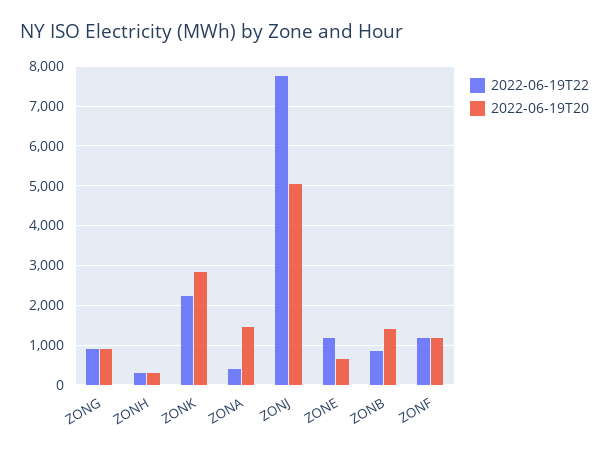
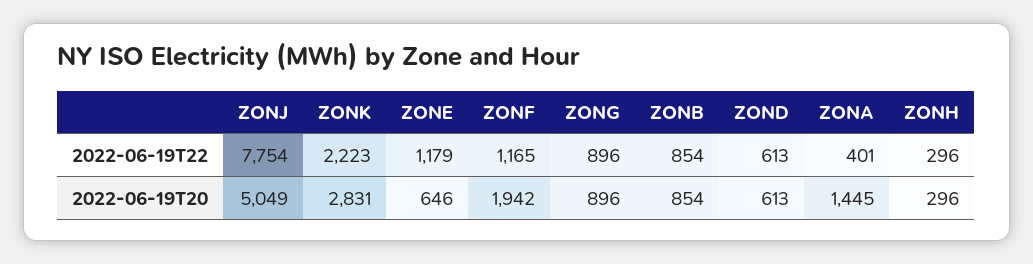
2022-06-19T20, ZONB: 1400 -> 854
2022-06-19T20, ZONF: 1200 -> 1942
2022-06-19T22, ZOND: none -> 613
2022-06-19T20, ZOND: none -> 613

